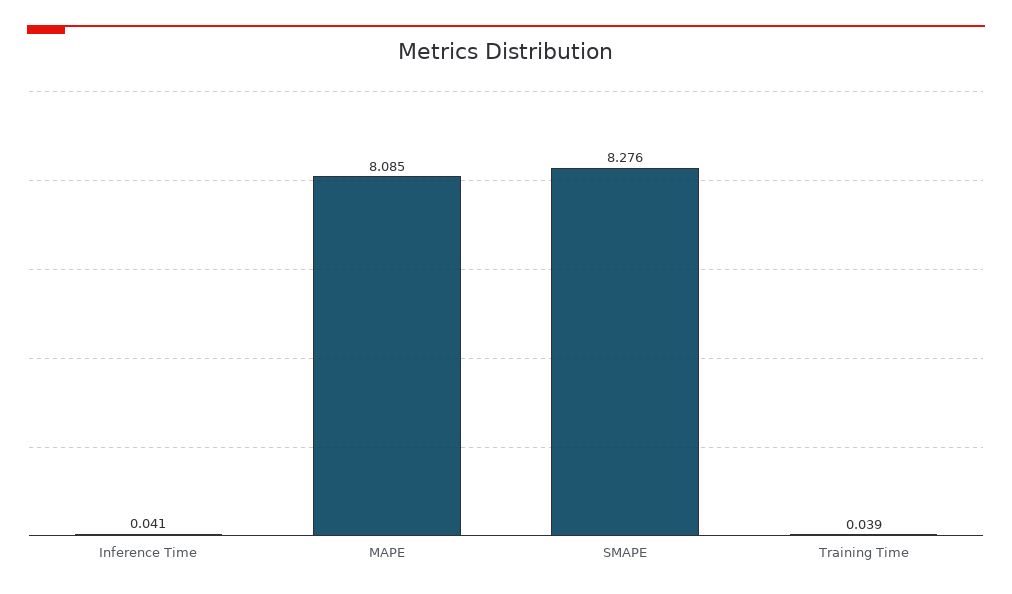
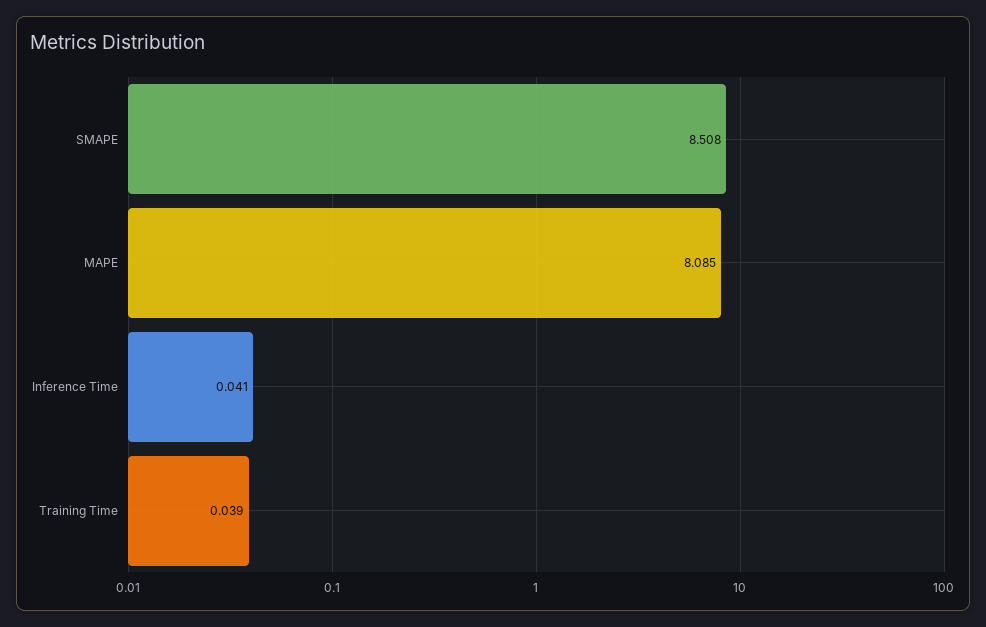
SMAPE: 8.276 -> 8.508

